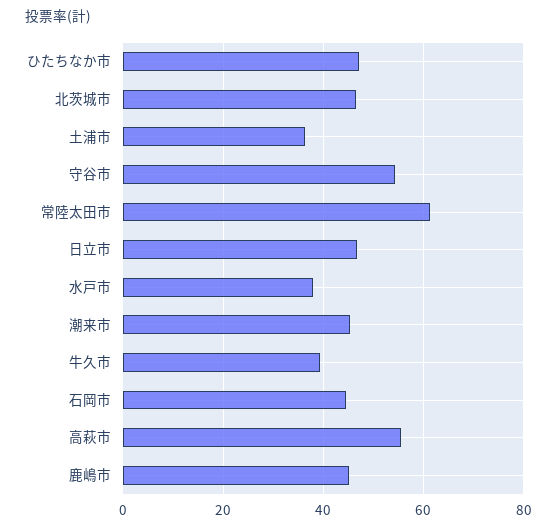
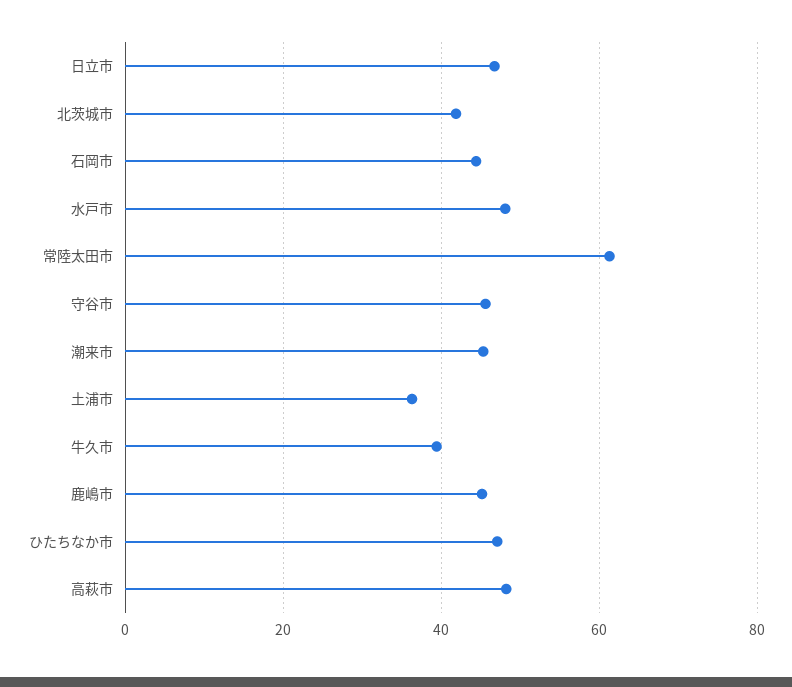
北茨城市: 46 -> 42
守谷市: 54 -> 46
水戸市: 38 -> 48
高萩市: 56 -> 48

